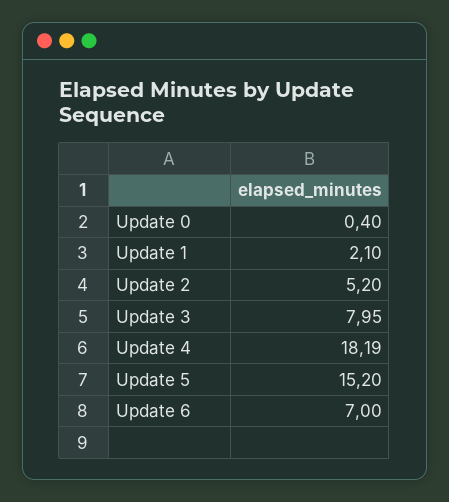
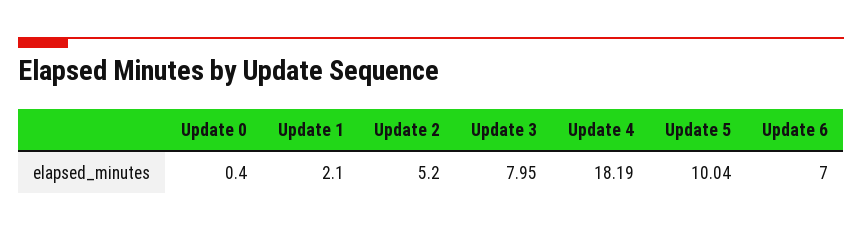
Update 5: 15.2 -> 10.04

